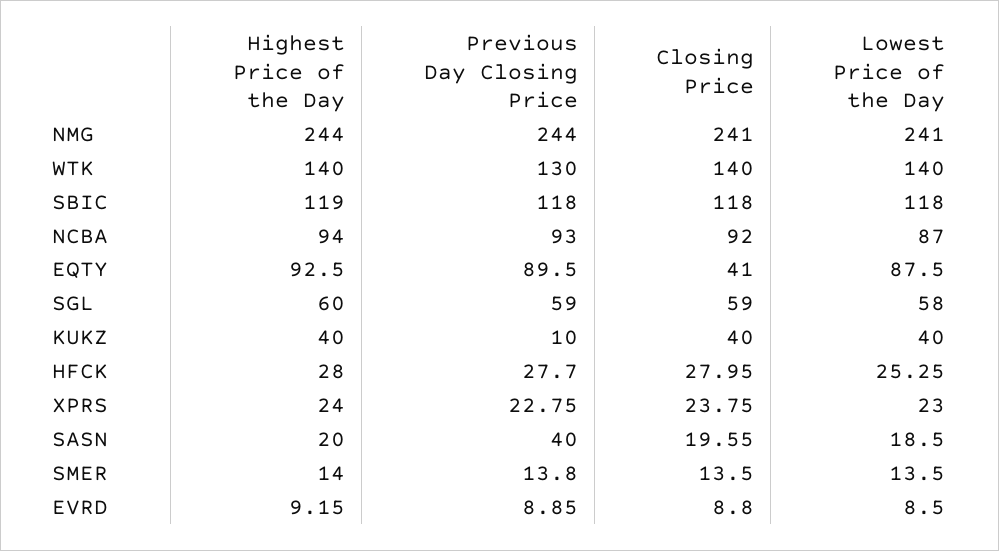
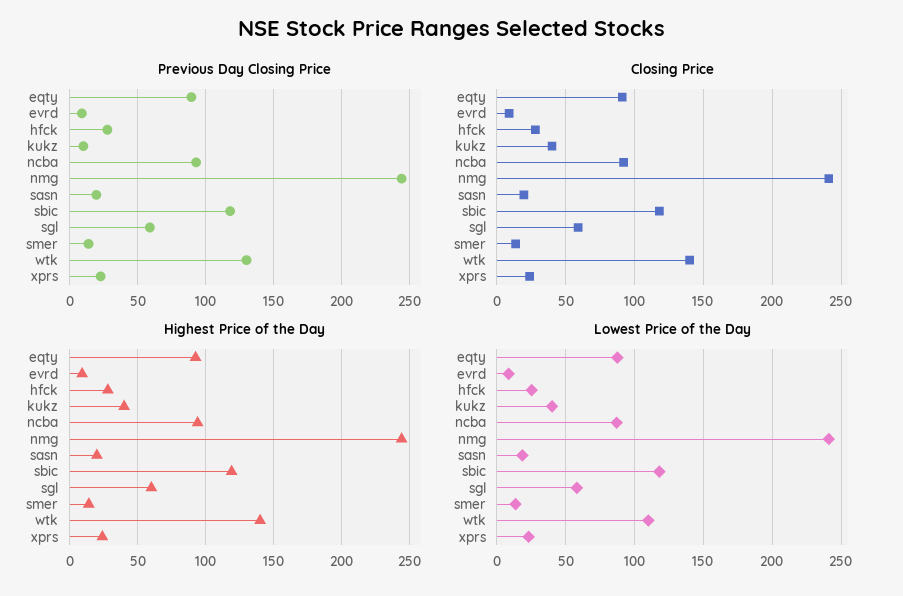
Lowest Price of the Day, WTK: 140 -> 110
Closing Price, EQTY: 41 -> 90
Previous Day Closing Price, SASN: 40 -> 20

